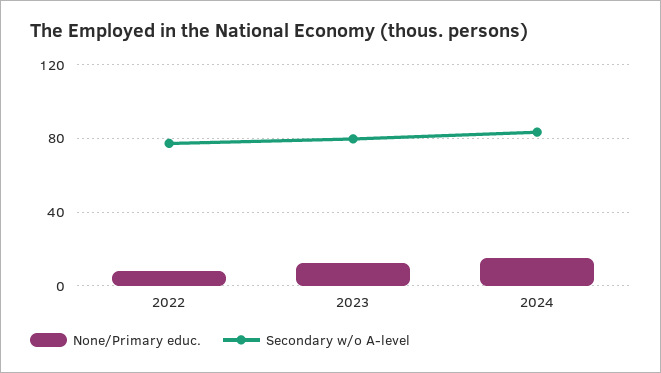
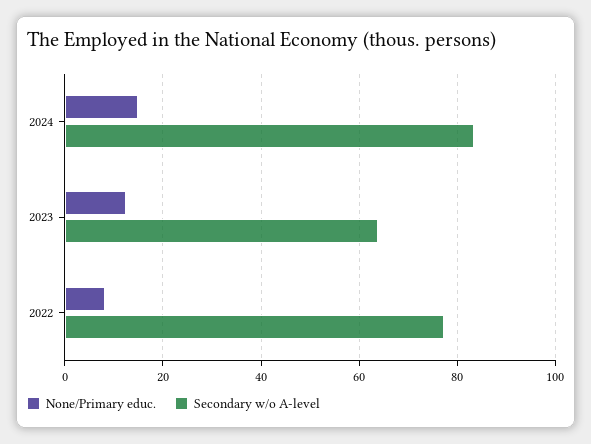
Secondary w/o A-level, 2023: 80 -> 64

